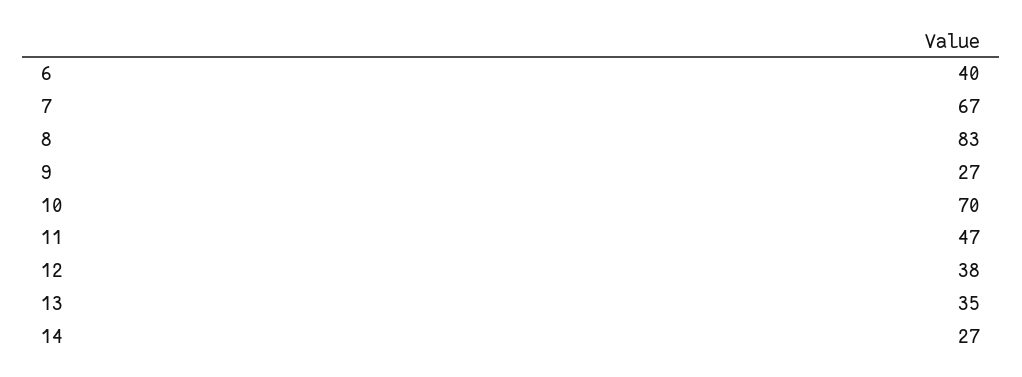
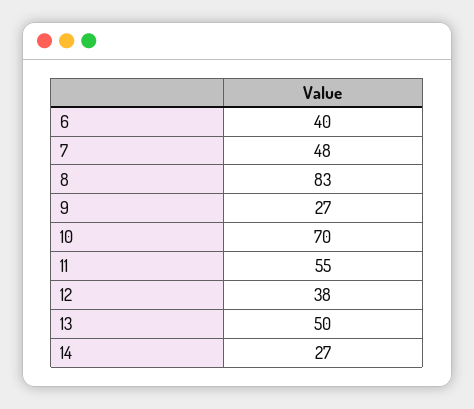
7: 67 -> 48
11: 47 -> 55
13: 35 -> 50

